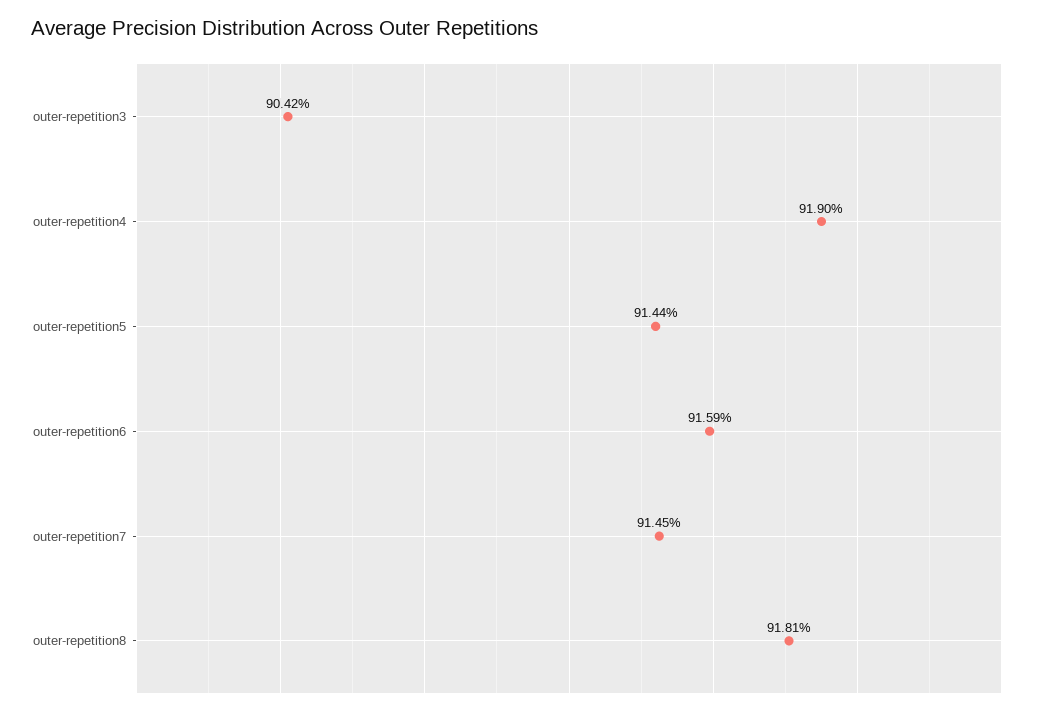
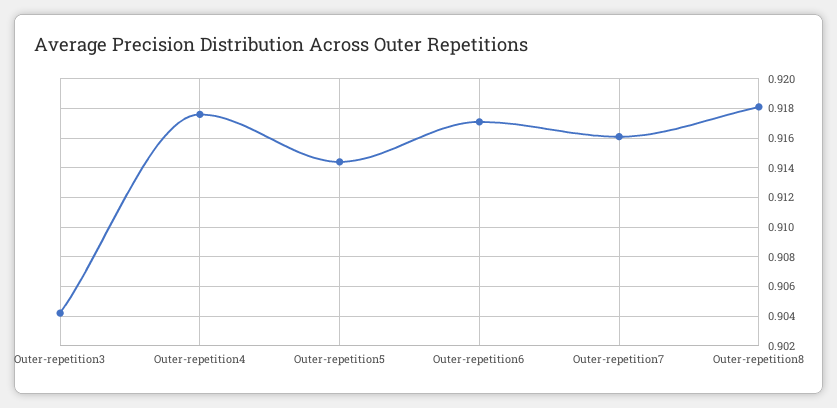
outer-repetition4: 0.919 -> 0.9175
outer-repetition6: 0.9159 -> 0.917
outer-repetition7: 0.9145 -> 0.916

